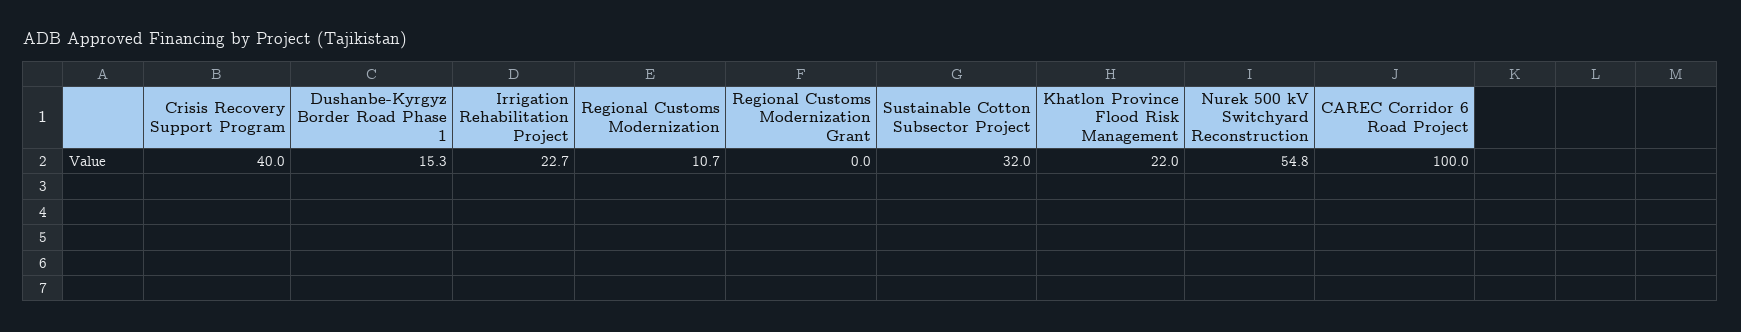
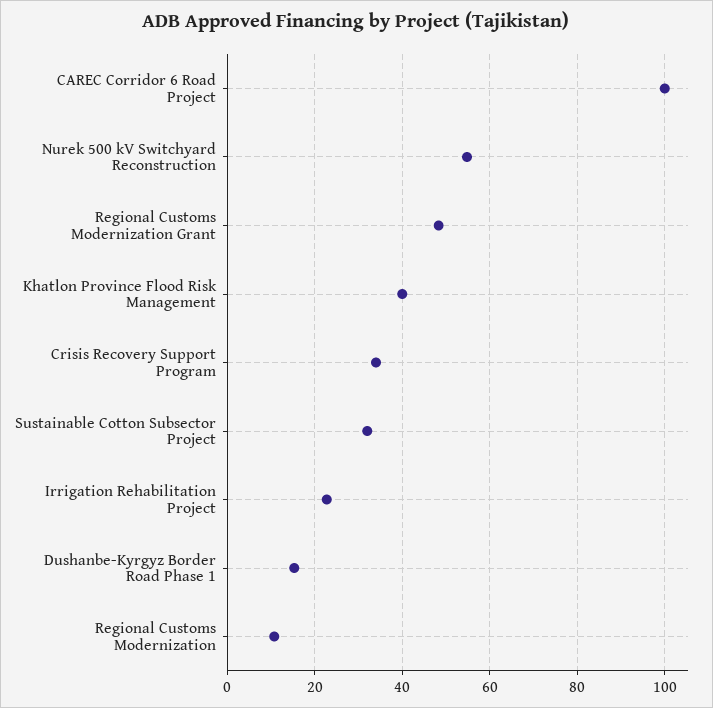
Crisis Recovery Support Program: 40 -> 34
Regional Customs Modernization Grant: 0 -> 48
Khatlon Province Flood Risk Management: 22 -> 40

